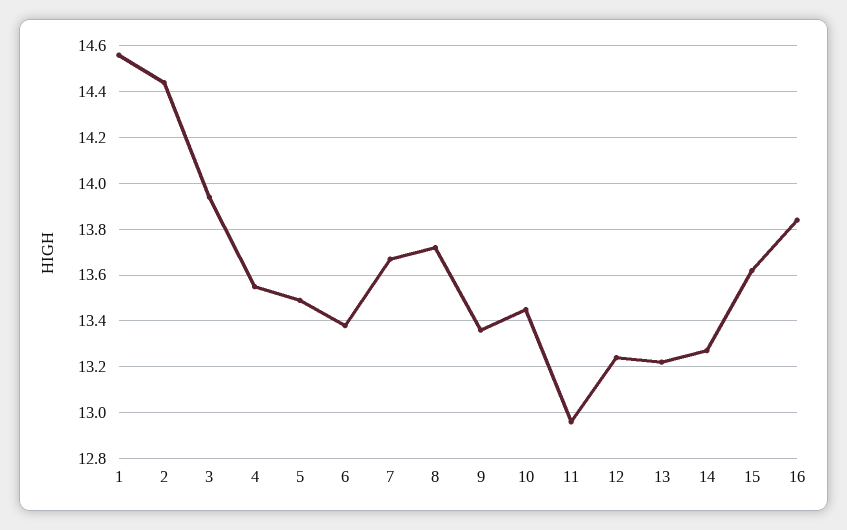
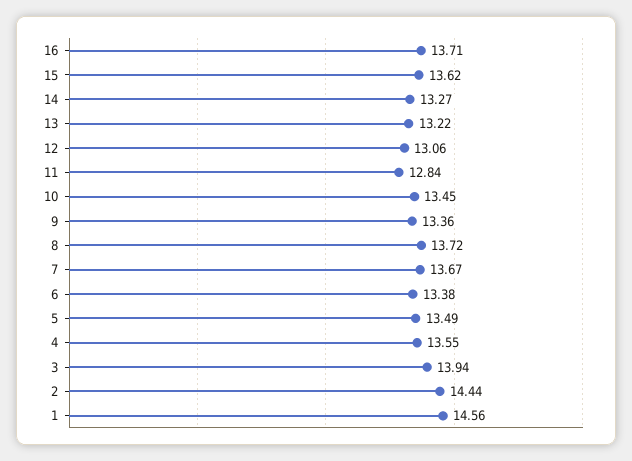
11: 12.95 -> 12.84
12: 13.25 -> 13.06
16: 13.85 -> 13.71

